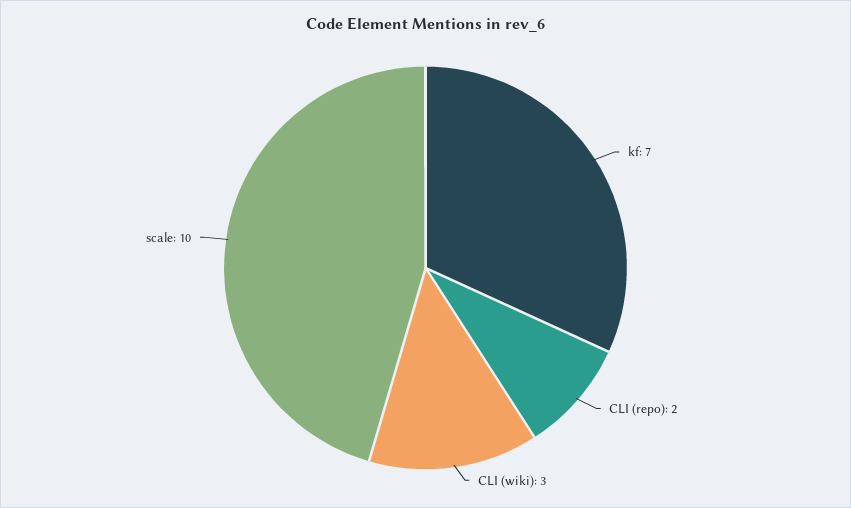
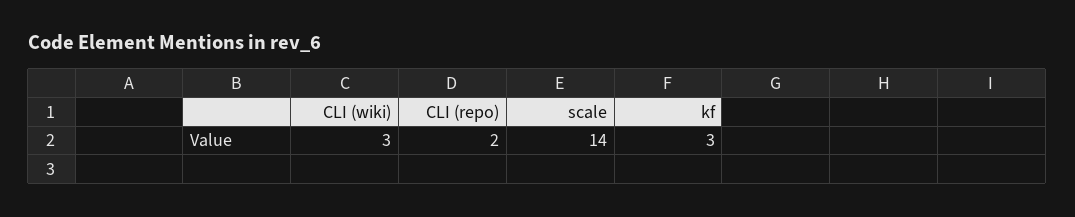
kf: 7 -> 3
scale: 10 -> 14

